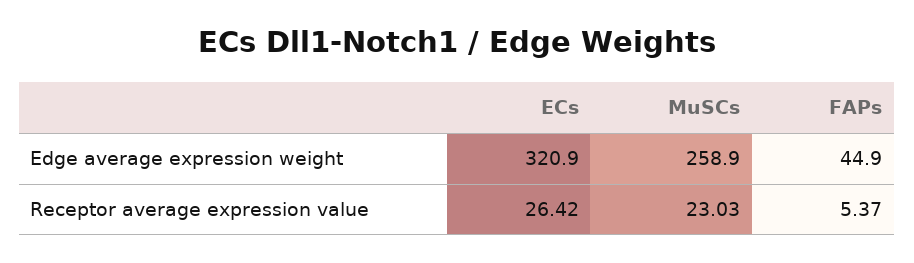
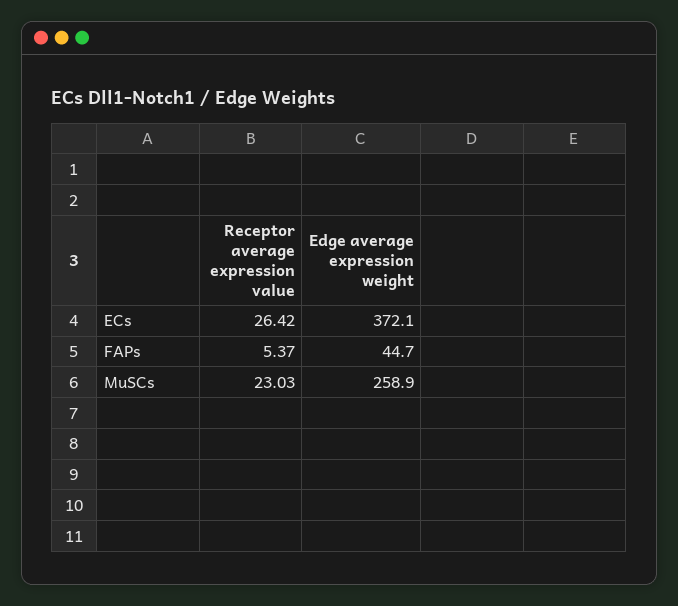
ECs, Edge average expression weight: 320.9 -> 372.1
FAPs, Edge average expression weight: 44.9 -> 44.7

